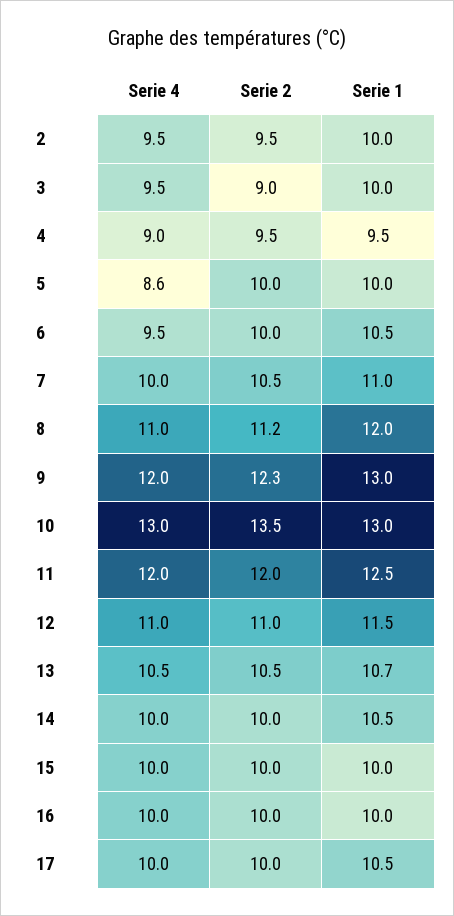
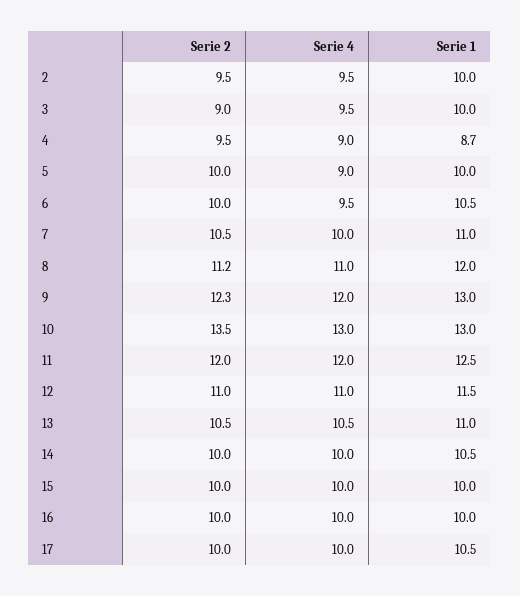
Serie 1, 4: 9.5 -> 8.7
Serie 4, 5: 8.6 -> 9
Serie 1, 13: 10.7 -> 11

